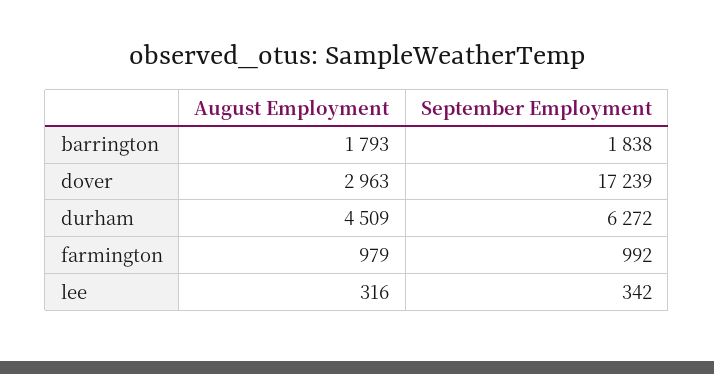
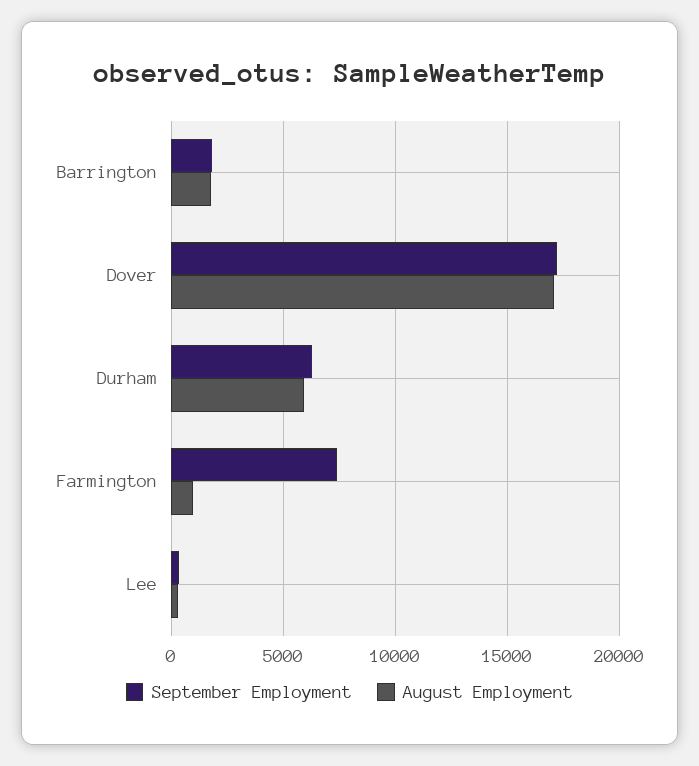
August Employment, dover: 2963 -> 17000
August Employment, durham: 4509 -> 6000
September Employment, farmington: 992 -> 7500

